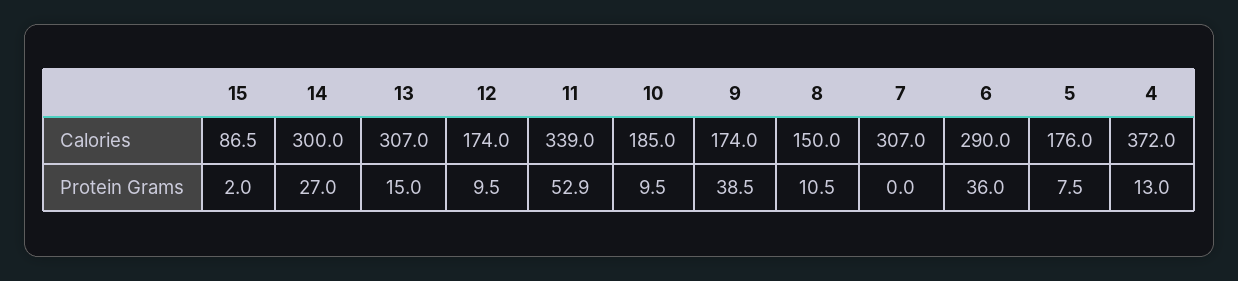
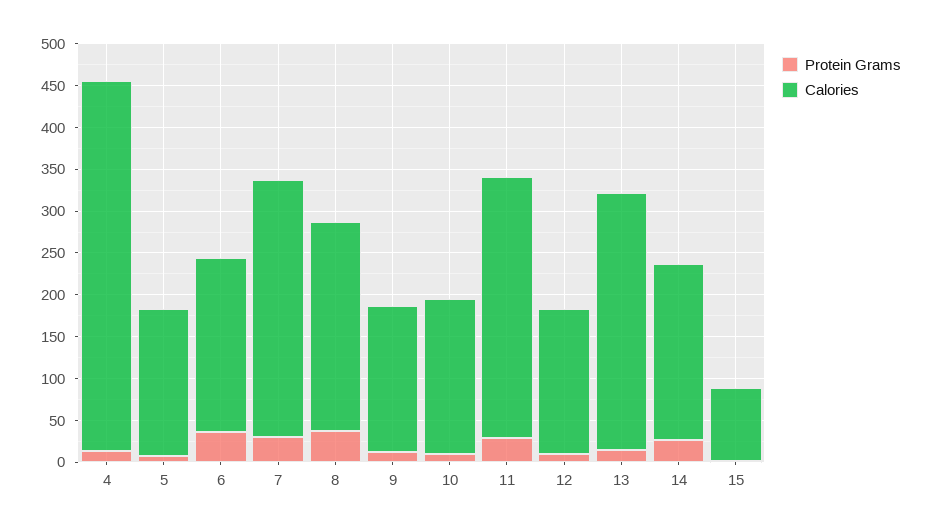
Calories, 14: 300 -> 210
Calories, 11: 339 -> 310
Calories, 8: 150 -> 250
Calories, 6: 290 -> 210
Calories, 4: 372 -> 440
Protein Grams, 11: 52.9 -> 30
Protein Grams, 9: 38.5 -> 10
Protein Grams, 8: 10.5 -> 40
Protein Grams, 7: 0 -> 30

